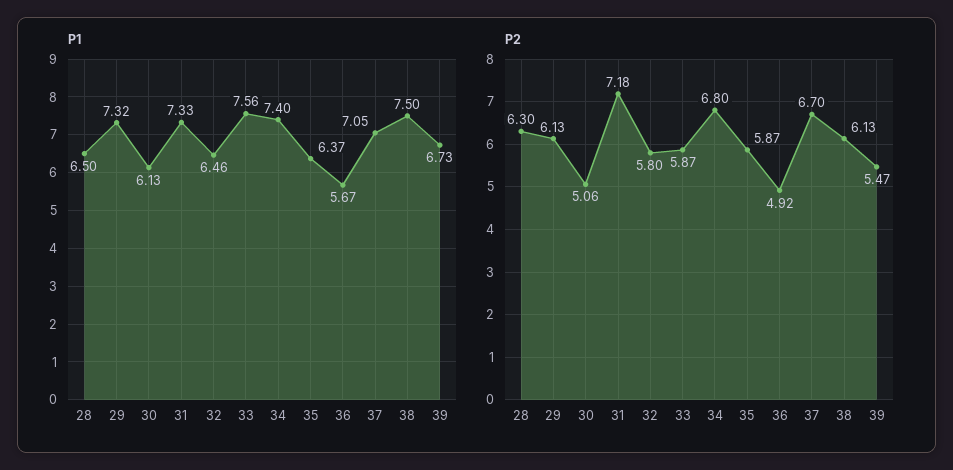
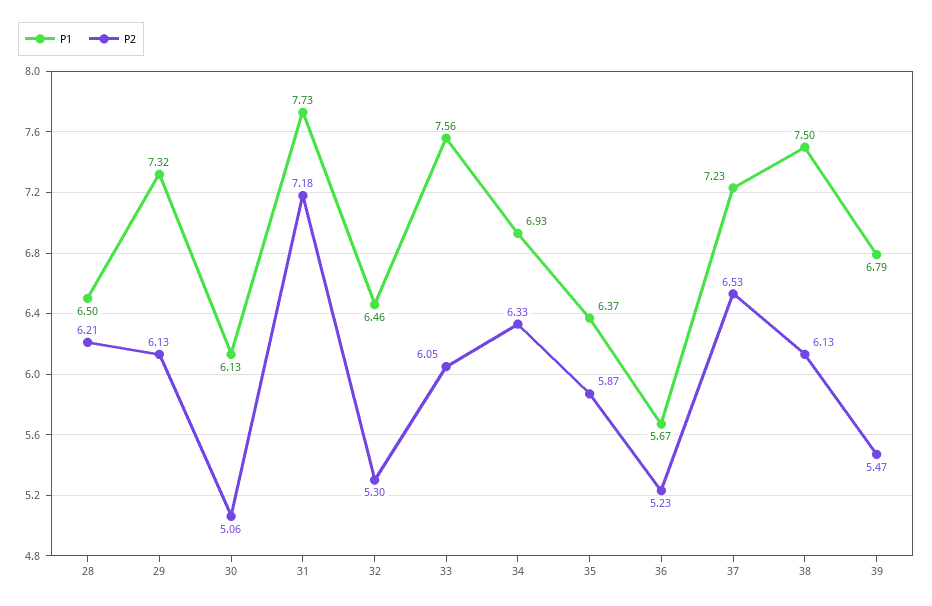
P1, 31: 7.33 -> 7.73
P1, 34: 7.4 -> 6.93
P1, 37: 7.05 -> 7.23
P1, 39: 6.73 -> 6.79
P2, 28: 6.3 -> 6.21
P2, 32: 5.8 -> 5.3
P2, 33: 5.87 -> 6.05
P2, 34: 6.8 -> 6.33
P2, 36: 4.92 -> 5.23
P2, 37: 6.7 -> 6.53

